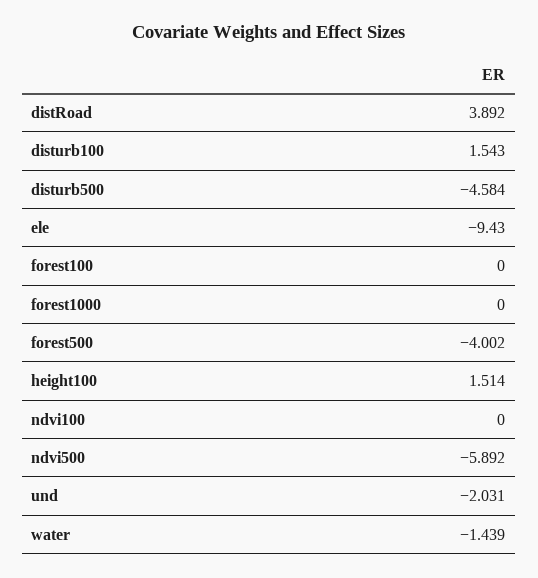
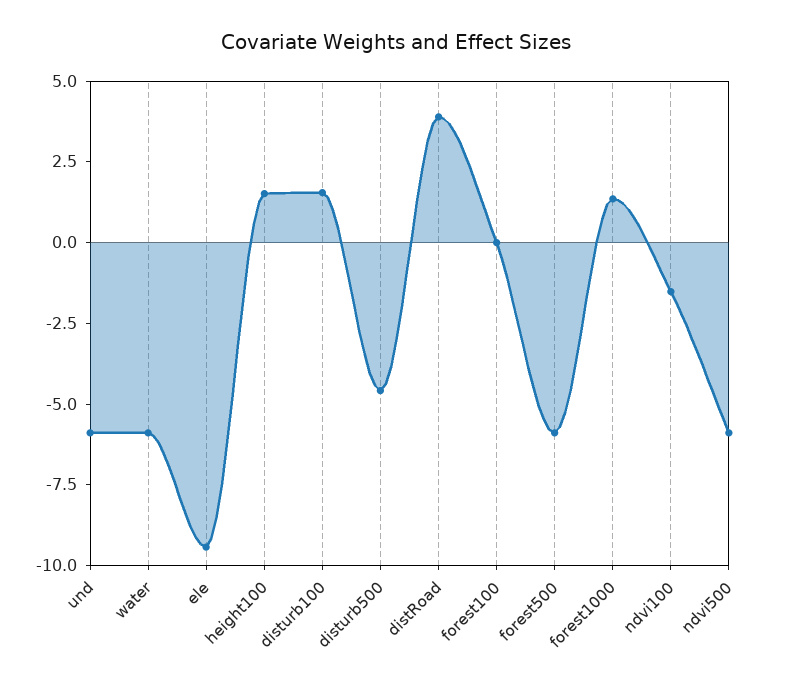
forest1000: 0 -> 1.5
forest500: -4.002 -> -6
ndvi100: 0 -> -1.5
und: -2.031 -> -6
water: -1.439 -> -6

